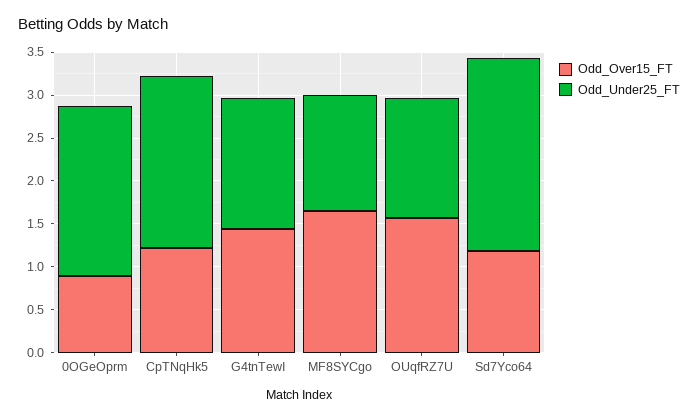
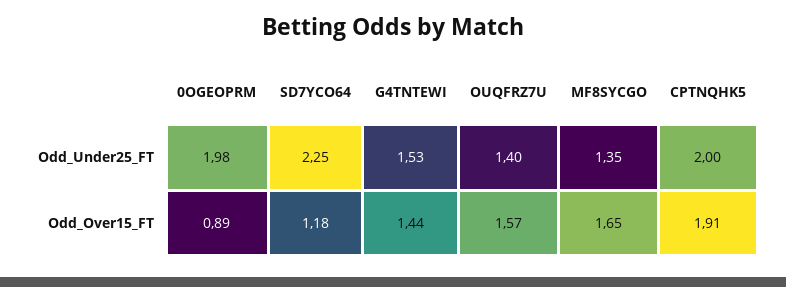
Odd_Over15_FT, CpTNqHk5: 1.2 -> 1.91

